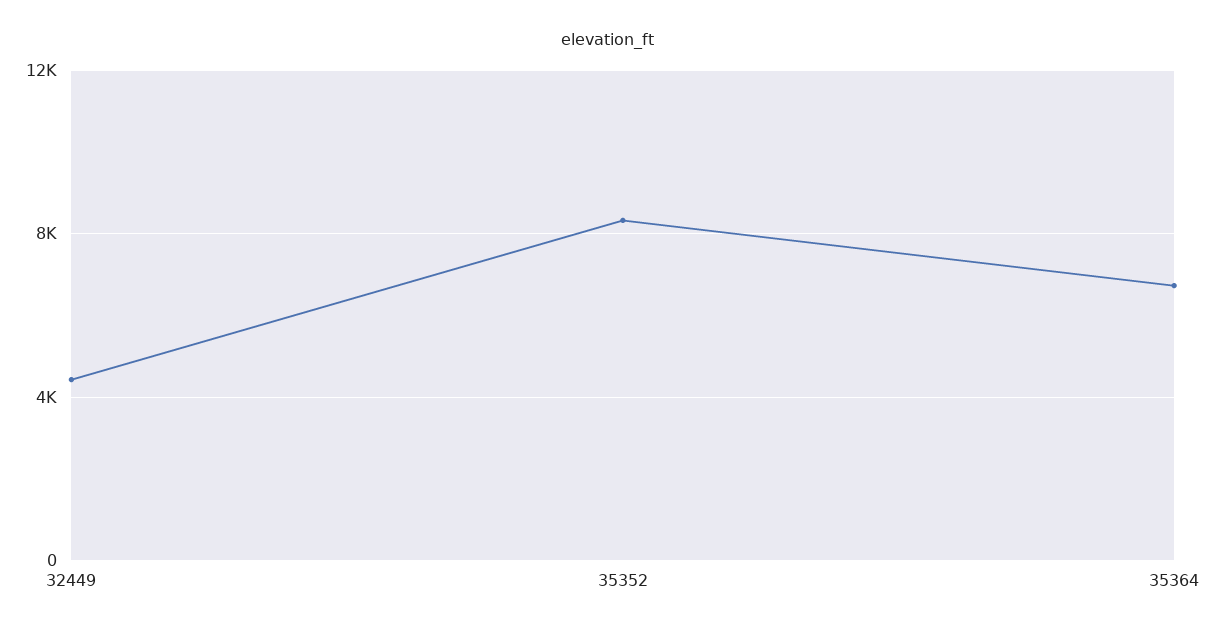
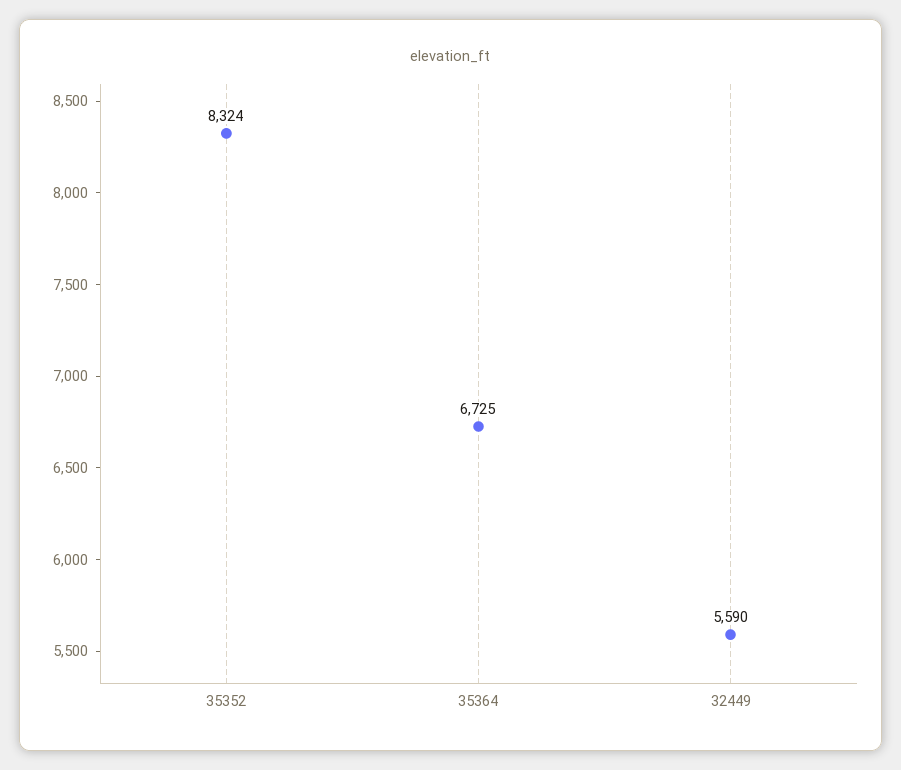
32449: 4500 -> 5590

